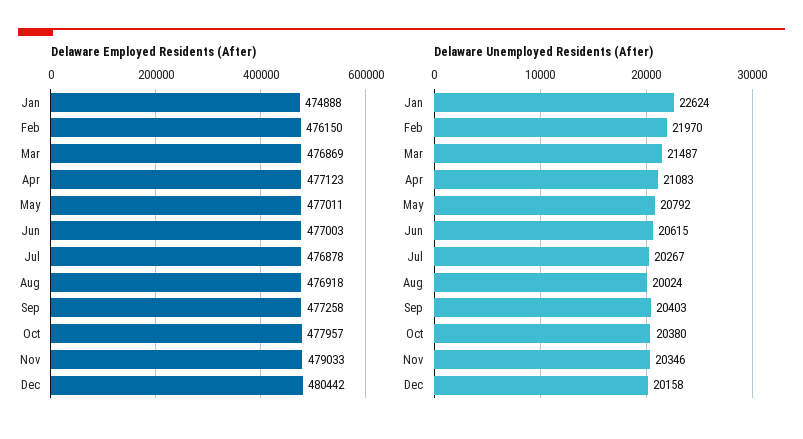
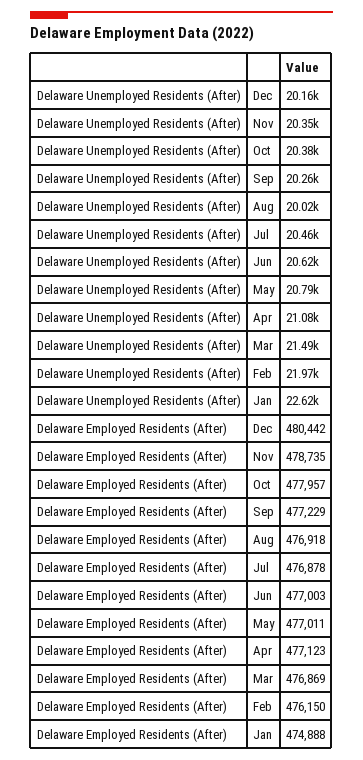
Delaware Employed Residents (After), Sep: 477258 -> 477229
Delaware Employed Residents (After), Nov: 479033 -> 478735
Delaware Unemployed Residents (After), Jul: 20267 -> 20460
Delaware Unemployed Residents (After), Sep: 20403 -> 20260

